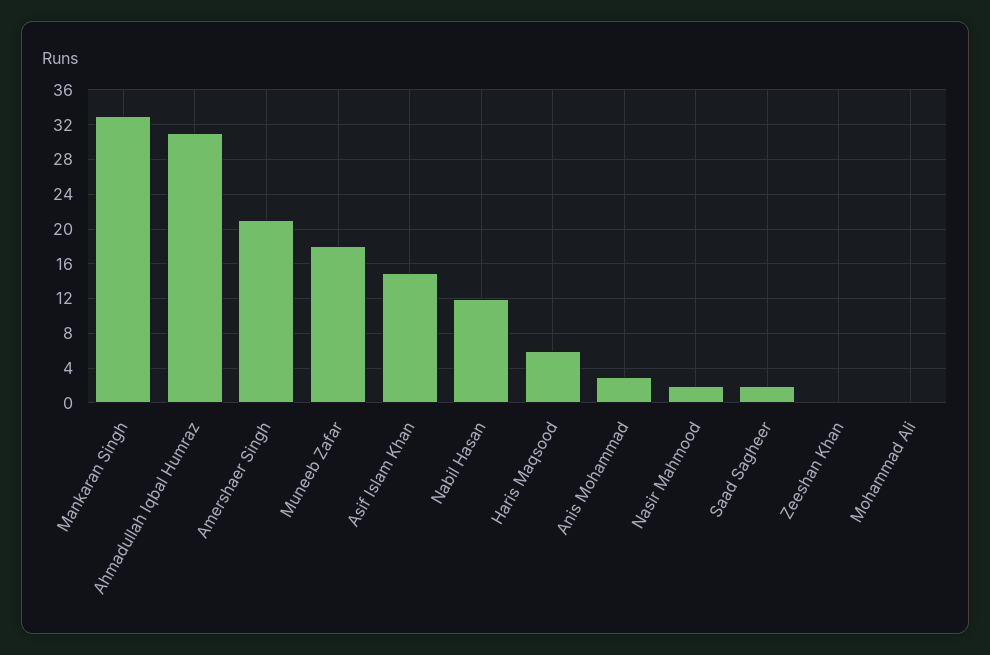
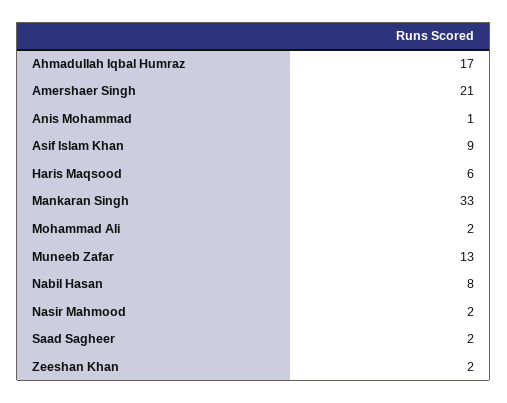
Ahmadullah Iqbal Humraz: 31 -> 17
Muneeb Zafar: 18 -> 13
Asif Islam Khan: 15 -> 9
Nabil Hasan: 12 -> 8
Anis Mohammad: 3 -> 1
Zeeshan Khan: 0 -> 2
Mohammad Ali: 0 -> 2

